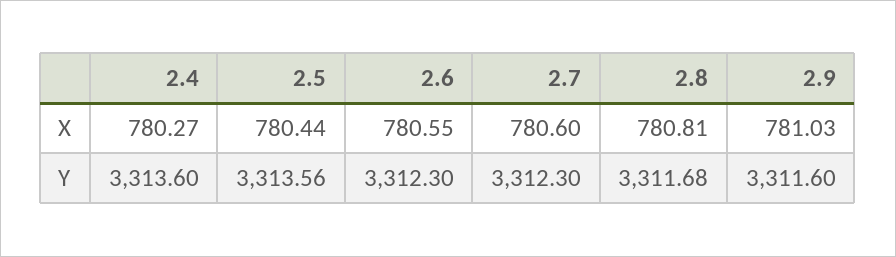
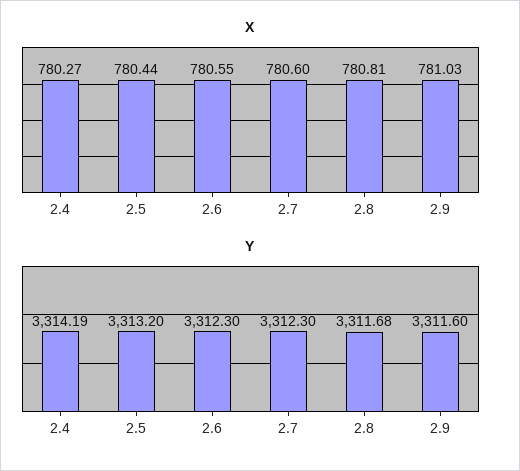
Y, 2.4: 3313.6 -> 3314.19
Y, 2.5: 3313.56 -> 3313.2

